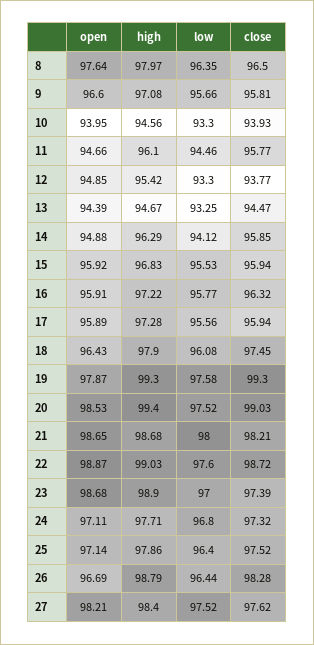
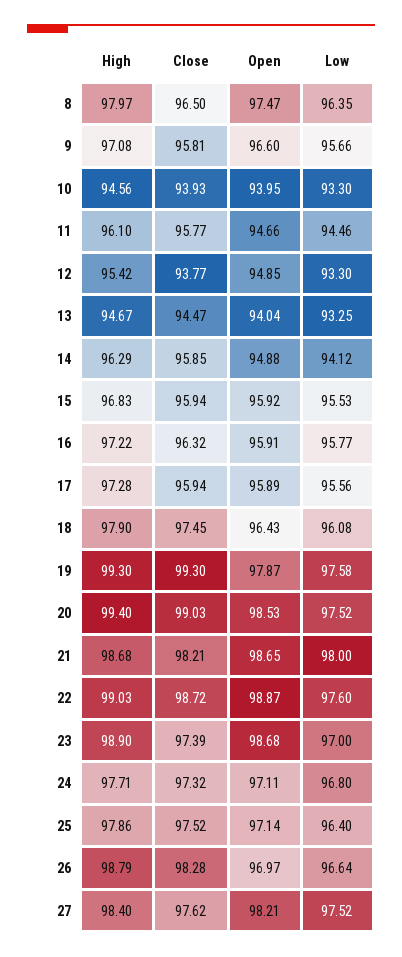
open, 8: 97.64 -> 97.47
open, 13: 94.39 -> 94.04
open, 26: 96.69 -> 96.97
low, 26: 96.44 -> 96.64

